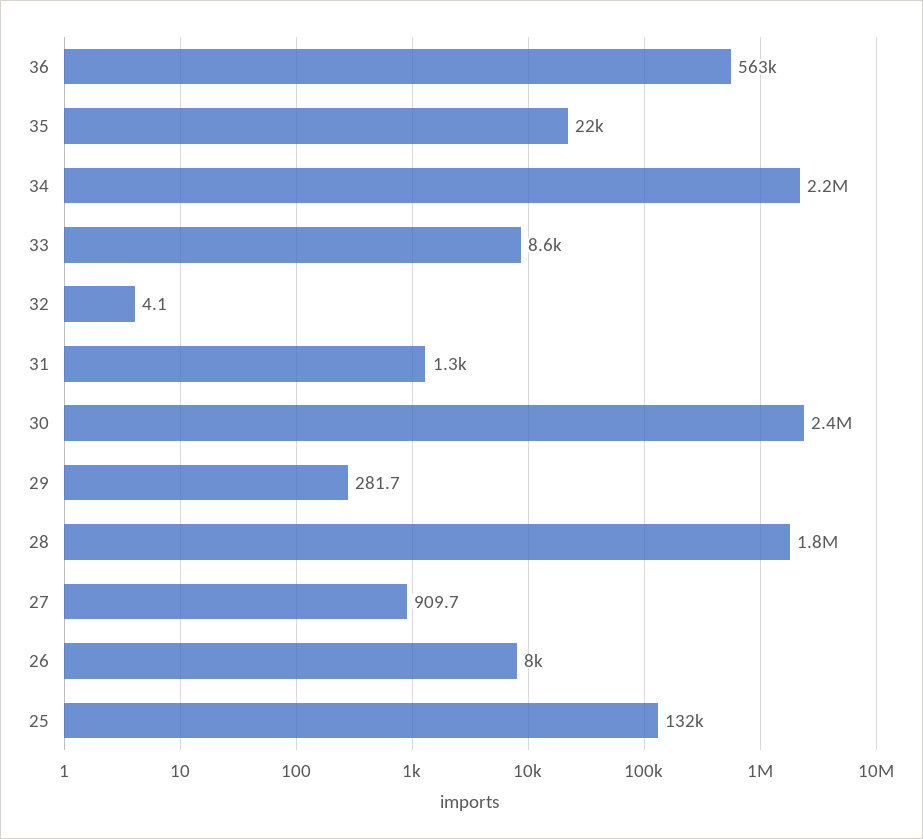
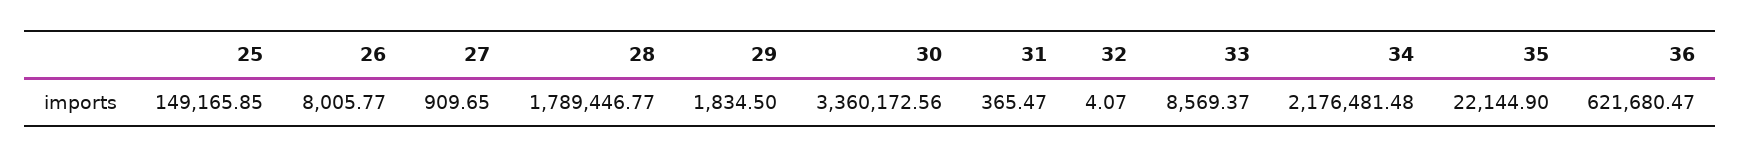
36: 563000 -> 621680.47
31: 1300 -> 365.47
30: 2400000 -> 3360172.56
29: 281.7 -> 1834.5
25: 132000 -> 149165.85

